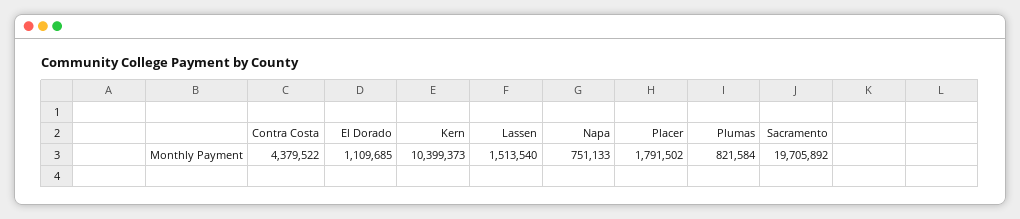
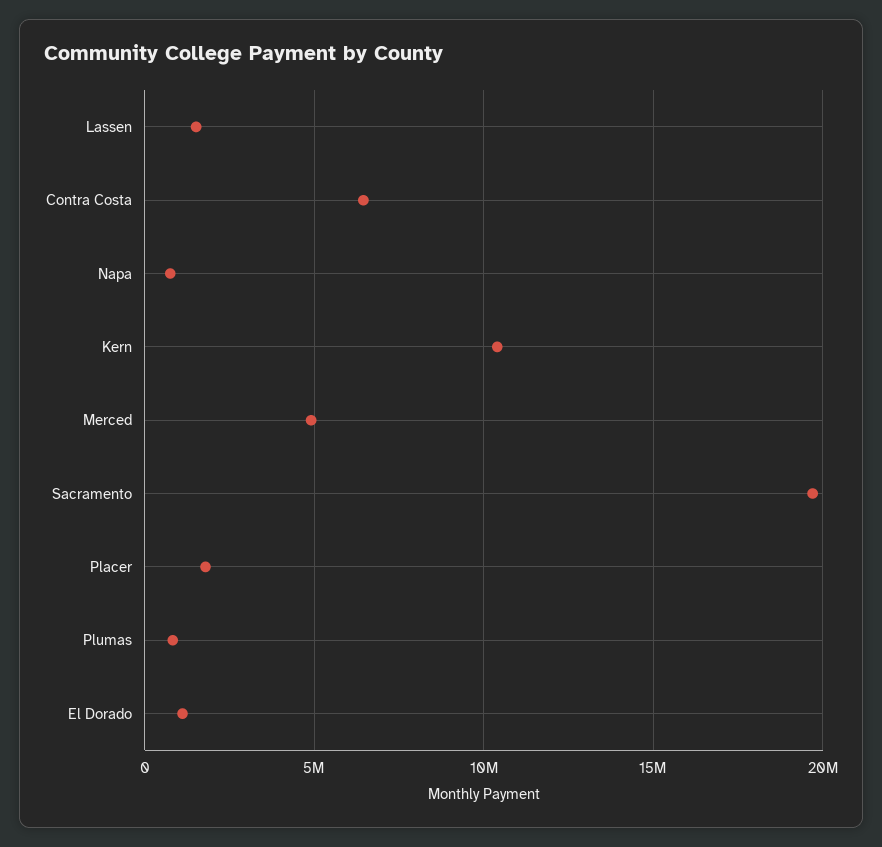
Contra Costa: 4379522 -> 6500000
Merced: none -> 5000000

